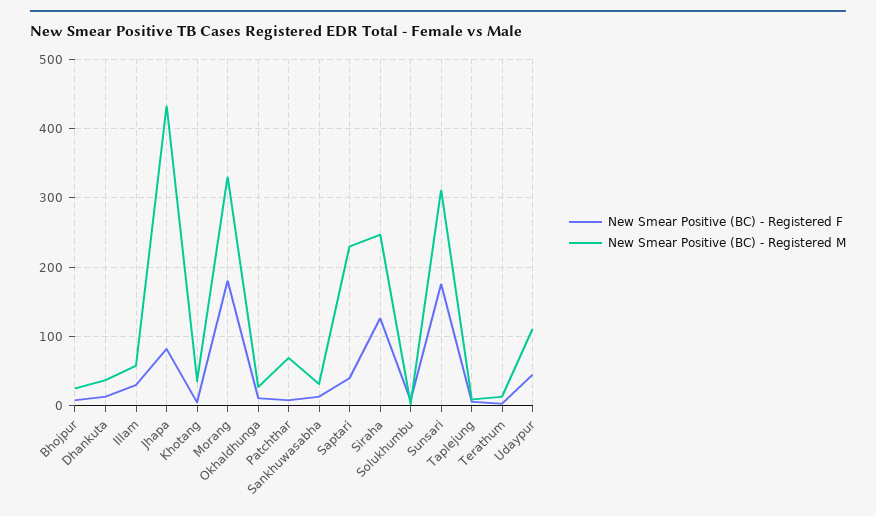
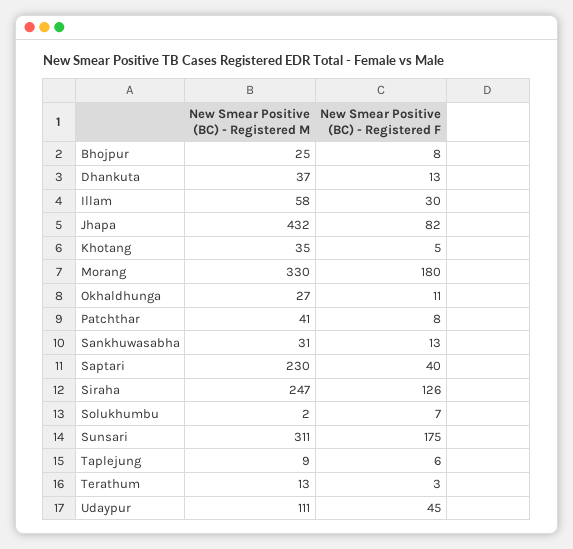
New Smear Positive (BC) - Registered M, Patchthar: 70 -> 41

